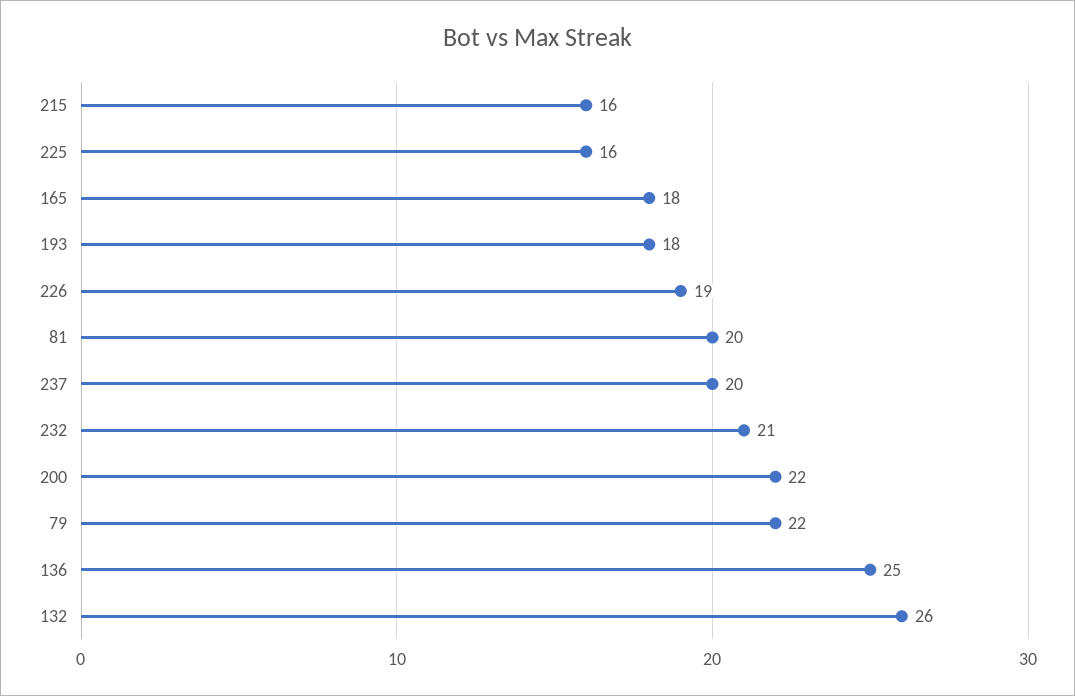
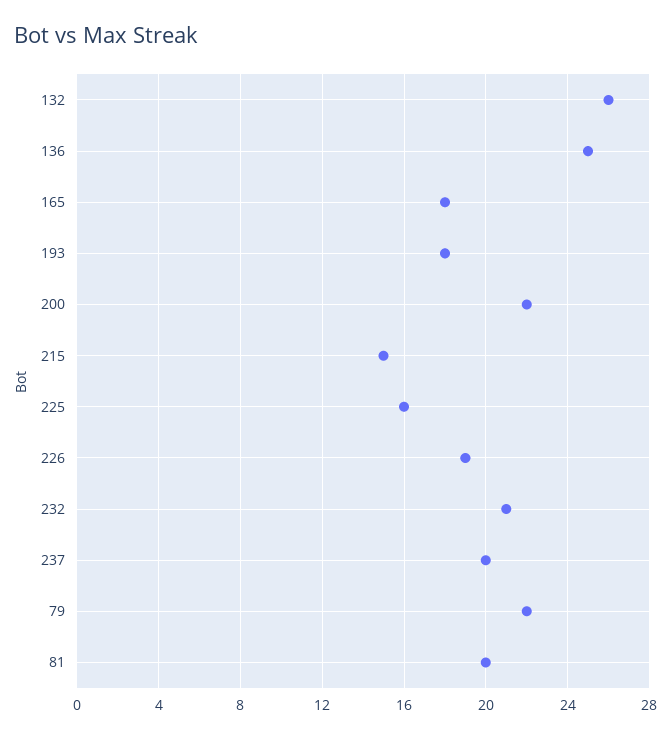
215: 16 -> 15

